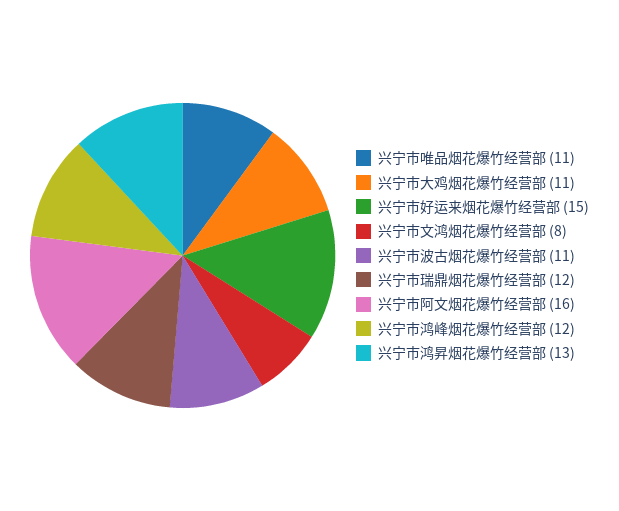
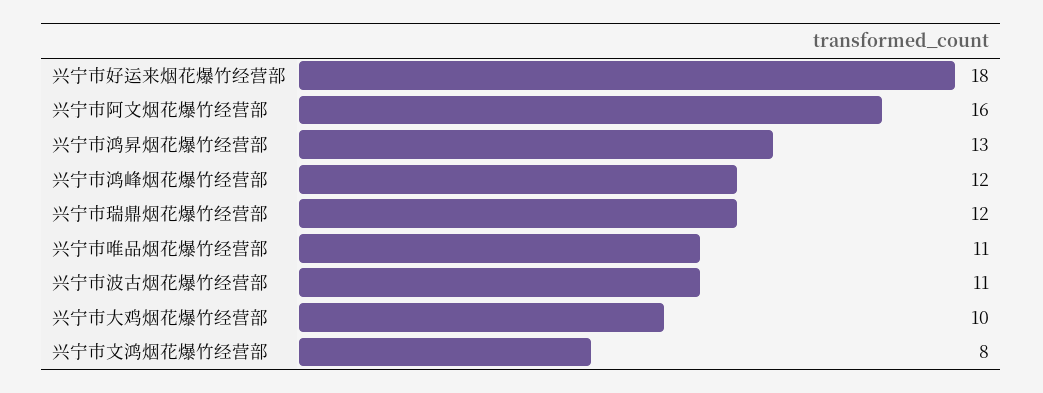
兴宁市大鸡烟花爆竹经营部: 11 -> 10
兴宁市好运来烟花爆竹经营部: 15 -> 18

